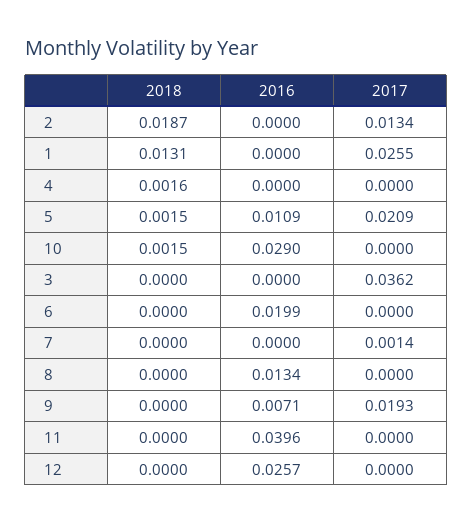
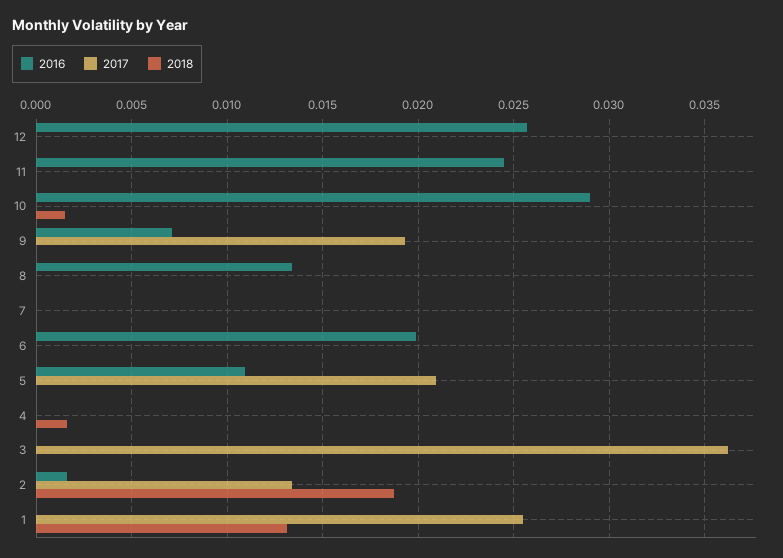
2016, 2: 0 -> 0.0015
2018, 5: 0.0015 -> 0
2017, 7: 0.0014 -> 0
2016, 11: 0.0396 -> 0.0245

